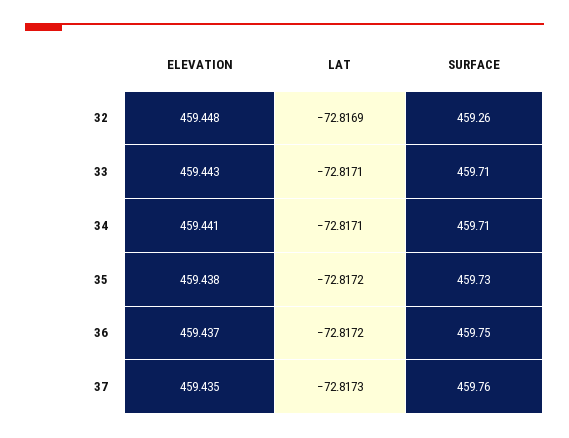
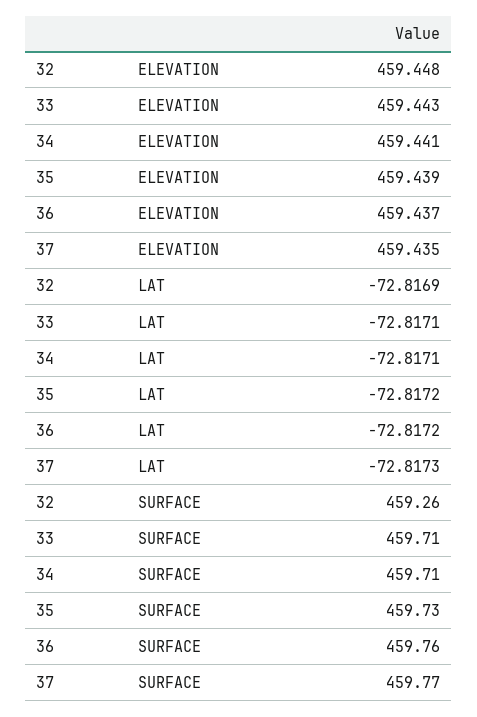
ELEVATION, 35: 459.438 -> 459.439
SURFACE, 36: 459.75 -> 459.76
SURFACE, 37: 459.76 -> 459.77

